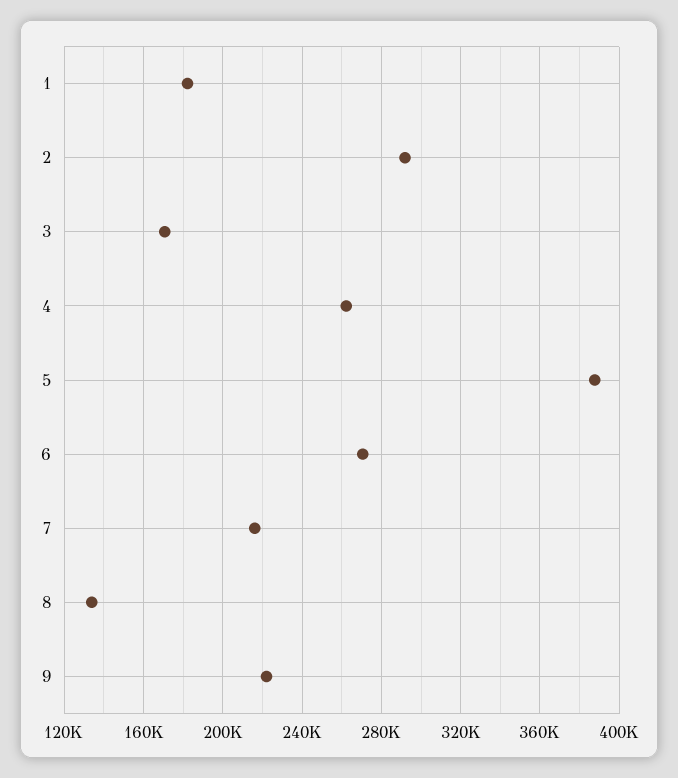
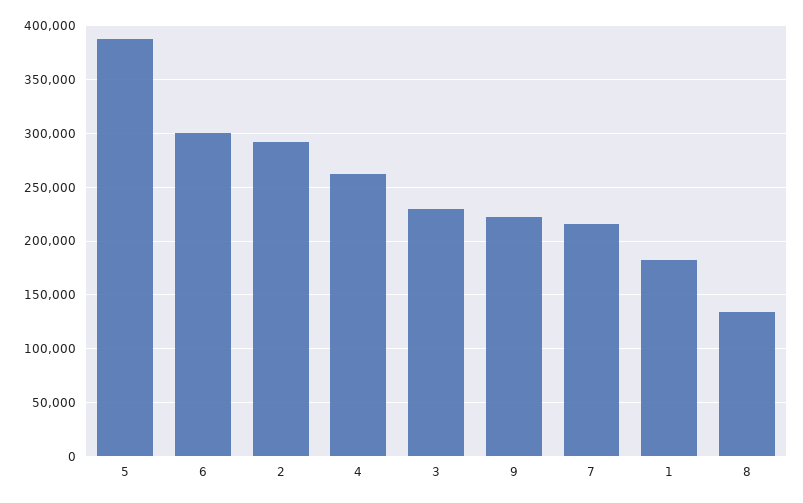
3: 170000 -> 230000
6: 270000 -> 300000

